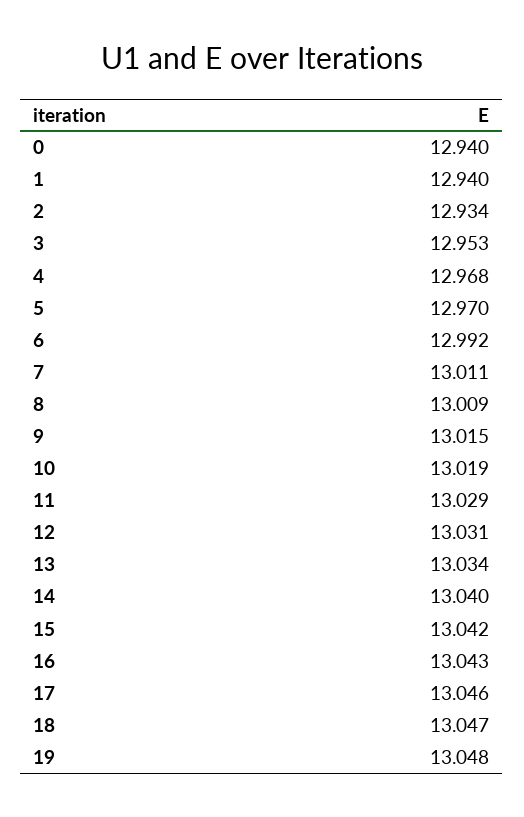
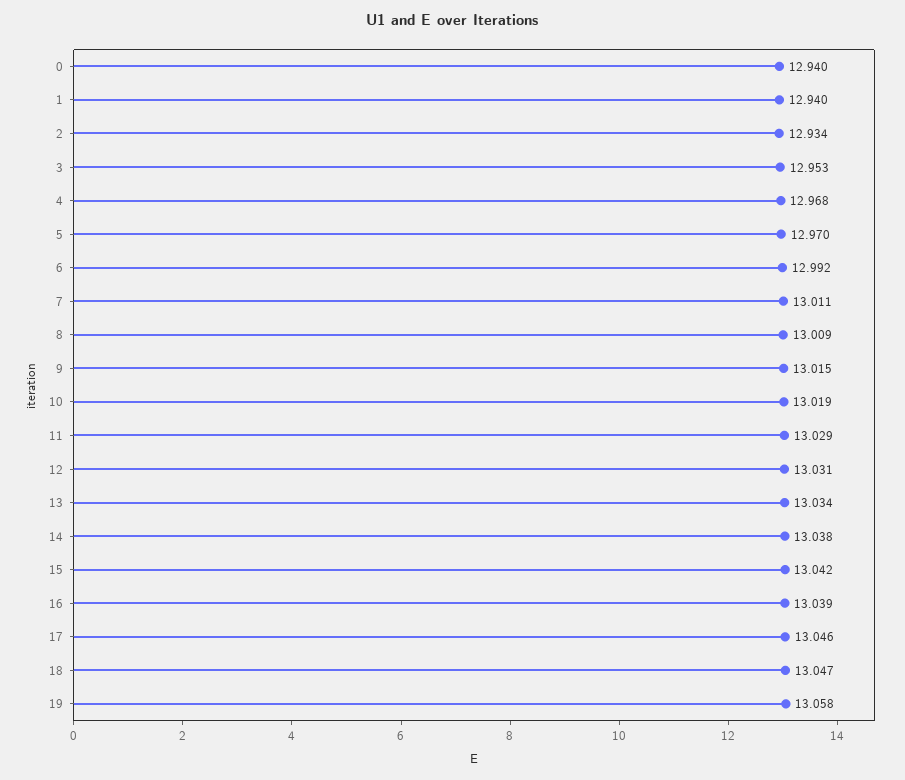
14: 13.04 -> 13.038
16: 13.043 -> 13.039
19: 13.048 -> 13.058

